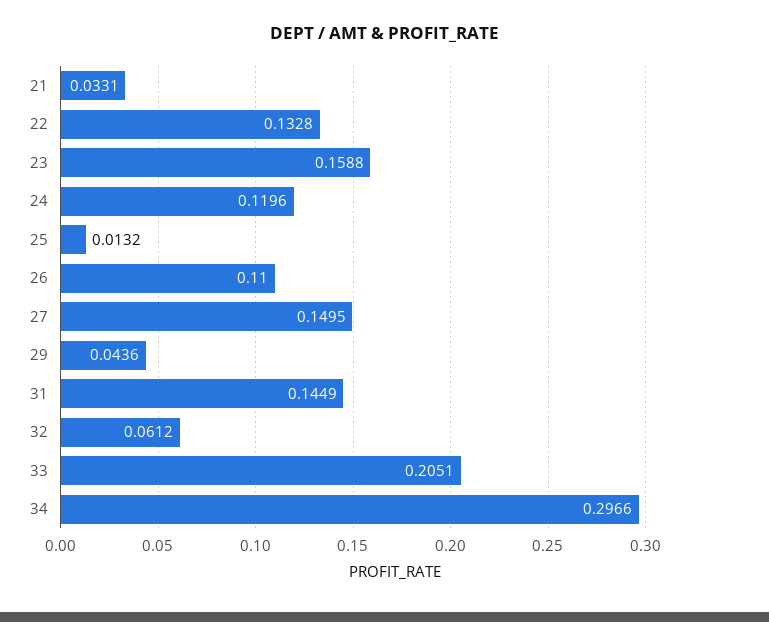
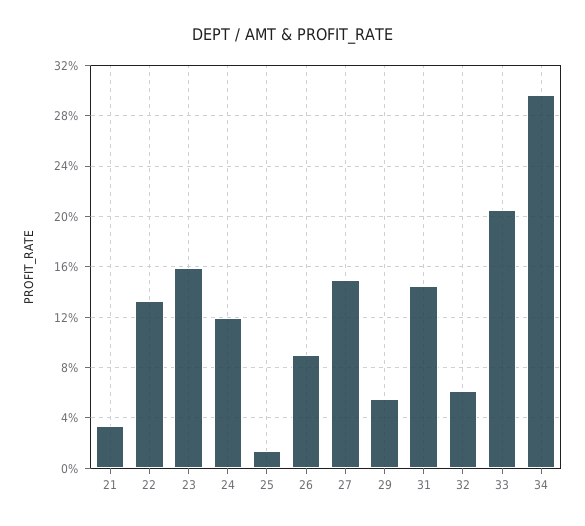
26: 0.11 -> 0.09
29: 0.0436 -> 0.055

